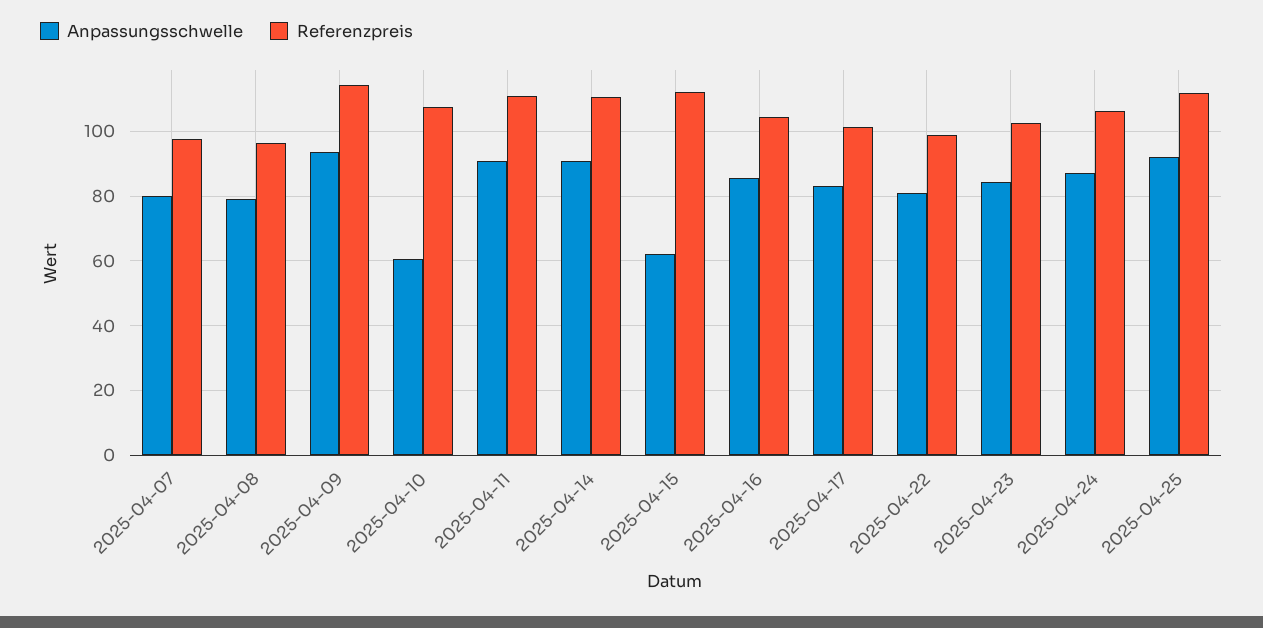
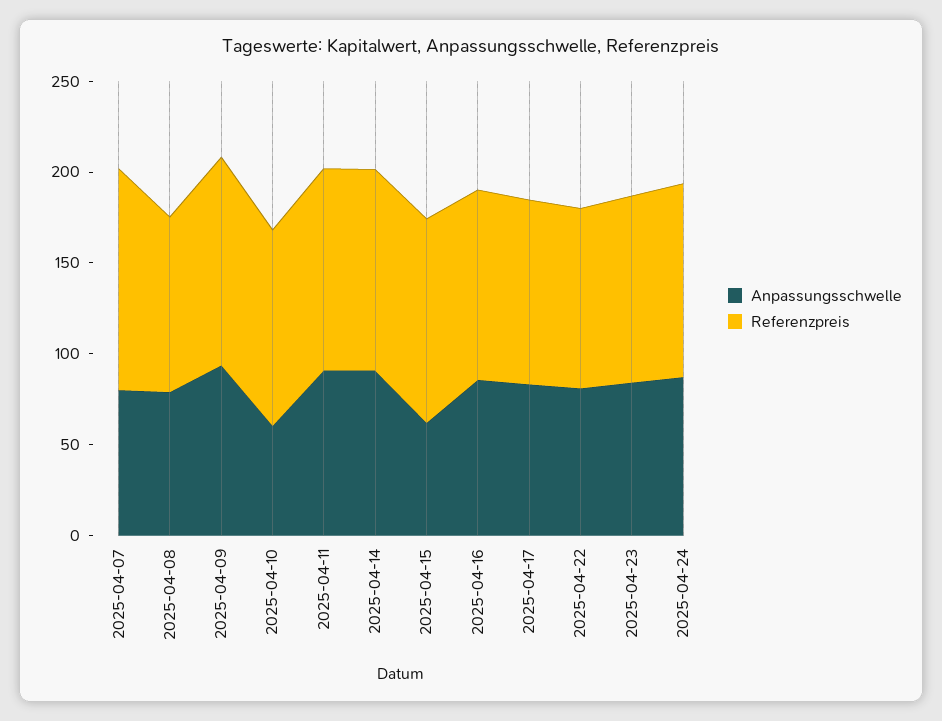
Referenzpreis, 2025-04-07: 98 -> 120
Anpassungsschwelle, 2025-04-25: 92 -> none
Referenzpreis, 2025-04-25: 112 -> none

